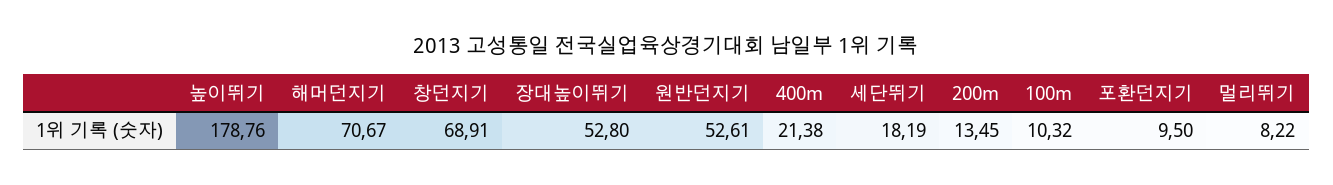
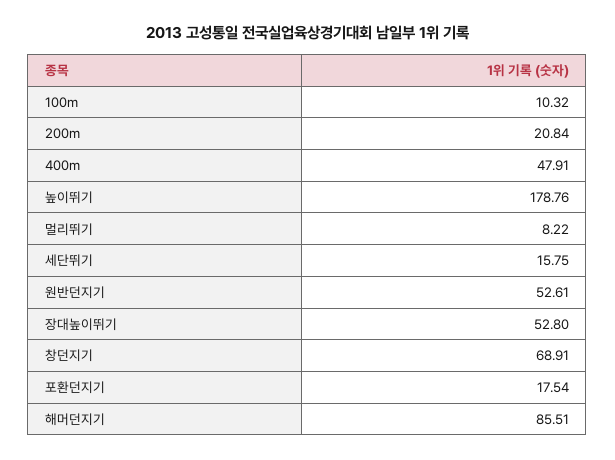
해머던지기: 70.67 -> 85.51
400m: 21.38 -> 47.91
세단뛰기: 18.19 -> 15.75
200m: 13.45 -> 20.84
포환던지기: 9.5 -> 17.54

